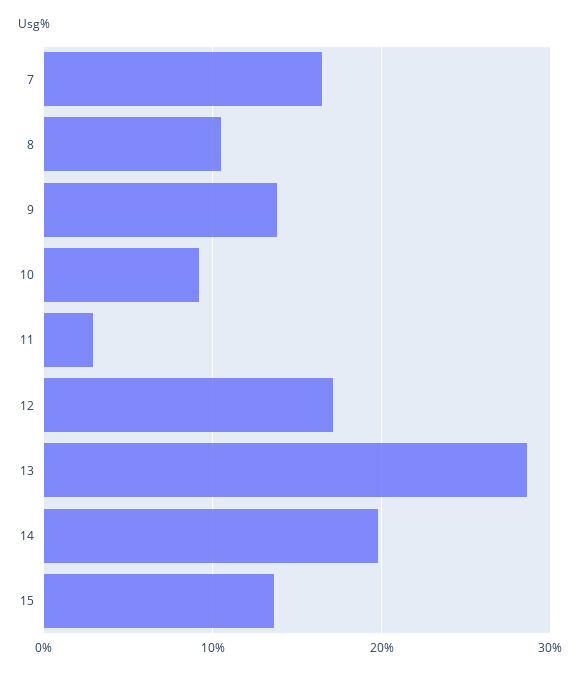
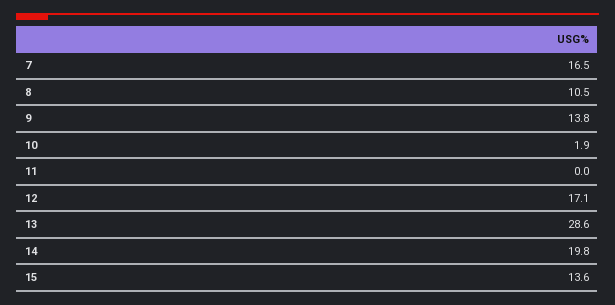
10: 9 -> 1.9
11: 3 -> 0

